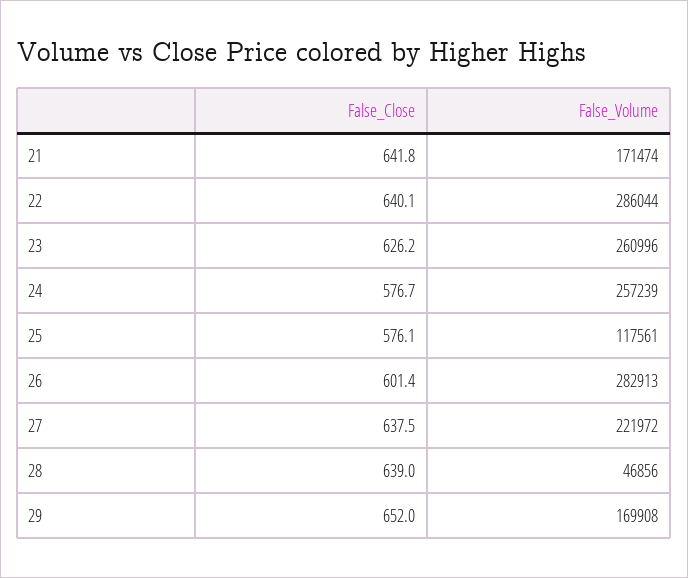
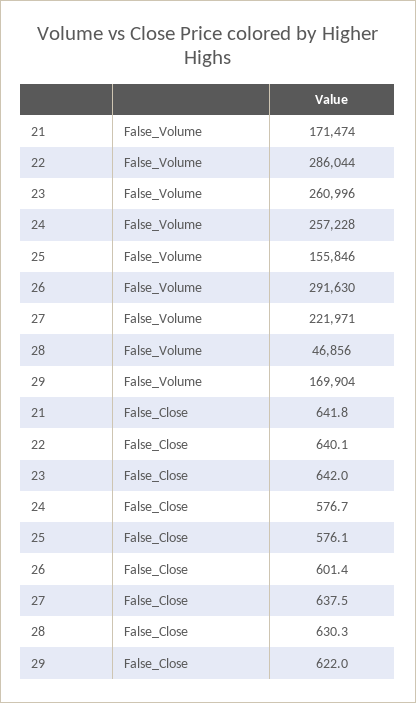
False_Close, 23: 626.2 -> 642
False_Volume, 24: 257239 -> 257228
False_Volume, 25: 117561 -> 155846
False_Volume, 26: 282913 -> 291630
False_Volume, 27: 221972 -> 221971
False_Close, 28: 639 -> 630.3
False_Close, 29: 652 -> 622
False_Volume, 29: 169908 -> 169904

